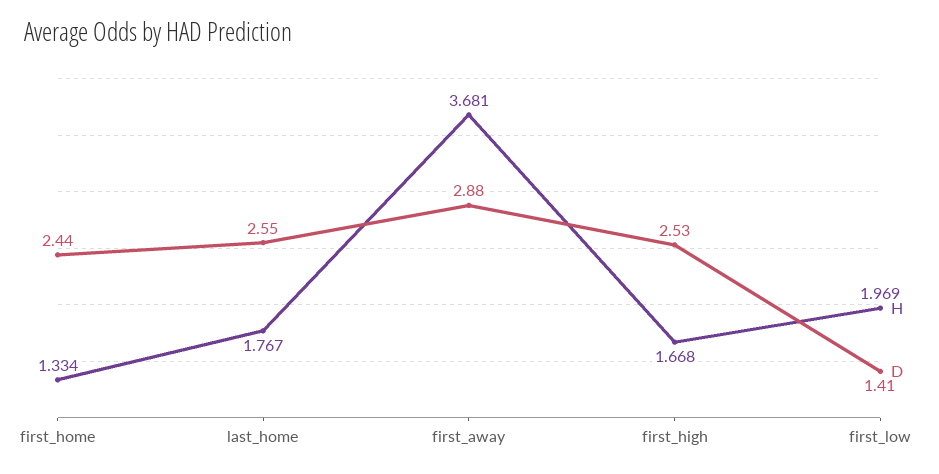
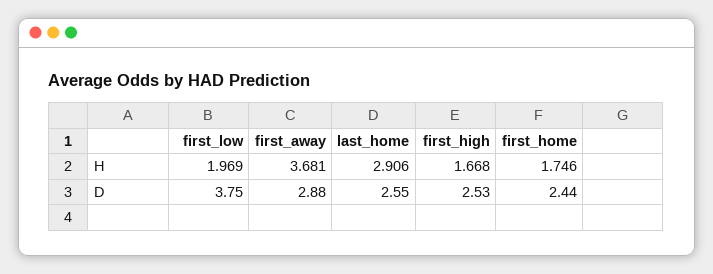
H, first_home: 1.334 -> 1.746
H, last_home: 1.767 -> 2.906
D, first_low: 1.41 -> 3.75

